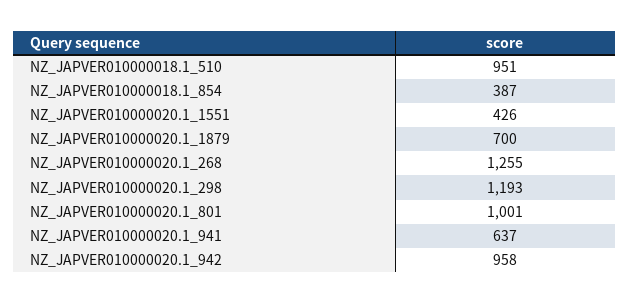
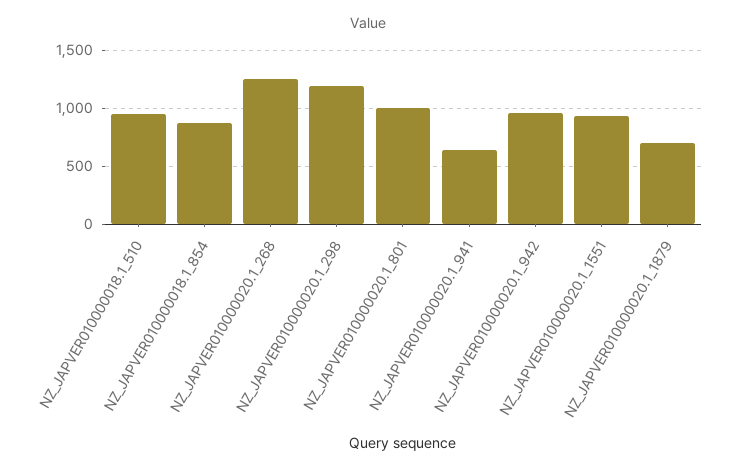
NZ_JAPVER010000018.1_854: 387 -> 900
NZ_JAPVER010000020.1_1551: 426 -> 900

